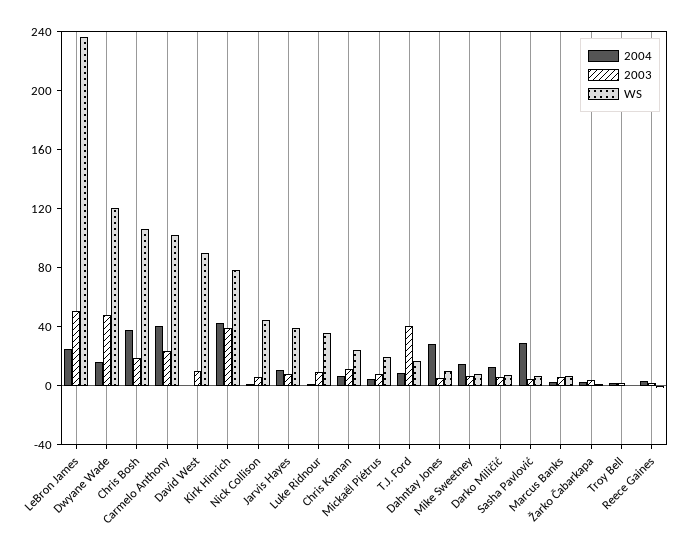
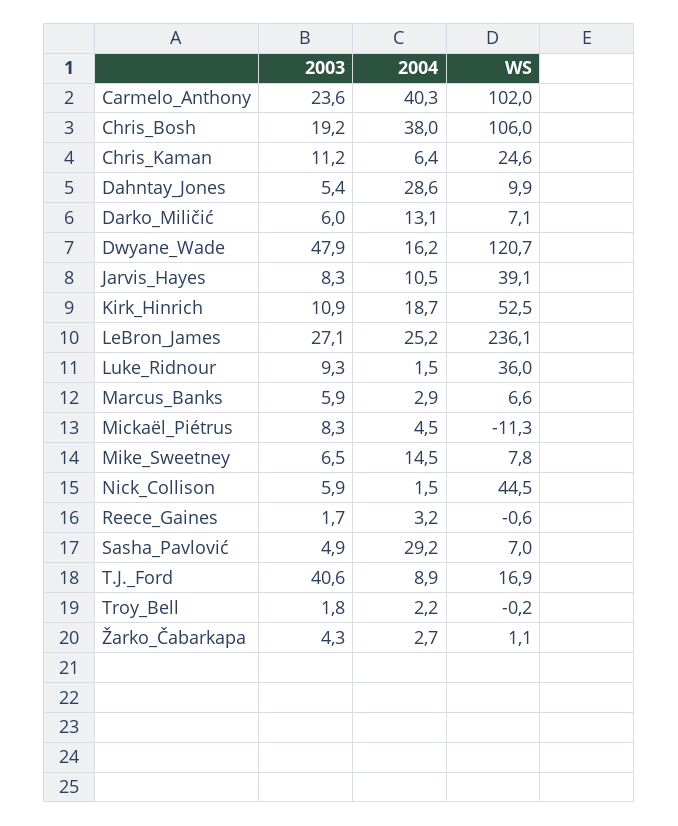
2003, LeBron James: 50 -> 27.1
2004, David West: 0 -> none
2003, David West: 10 -> none
WS, David West: 90 -> none
2004, Kirk Hinrich: 40 -> 18.7
2003, Kirk Hinrich: 40 -> 10.9
WS, Kirk Hinrich: 80 -> 52.5
WS, Mickaël Piétrus: 20 -> -11.3

